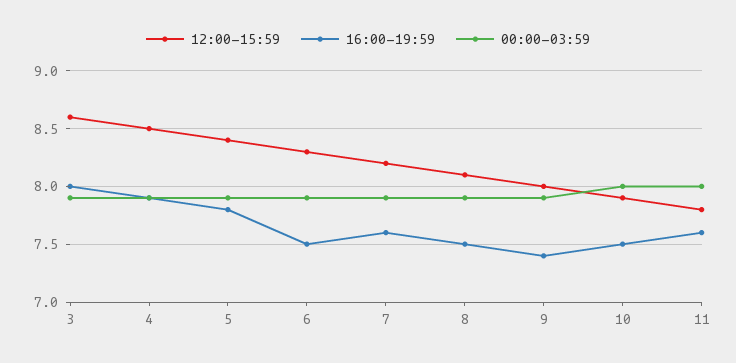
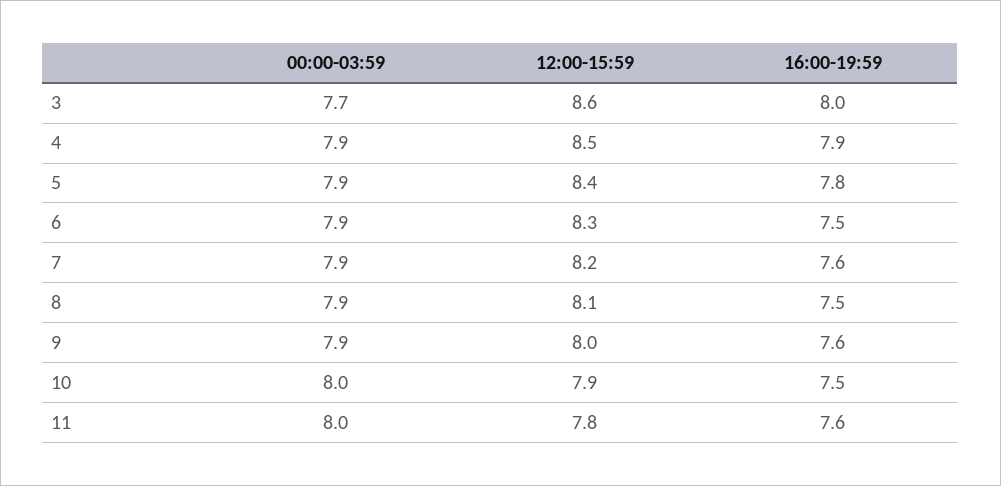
00:00-03:59, 3: 7.9 -> 7.7
16:00-19:59, 9: 7.4 -> 7.6

